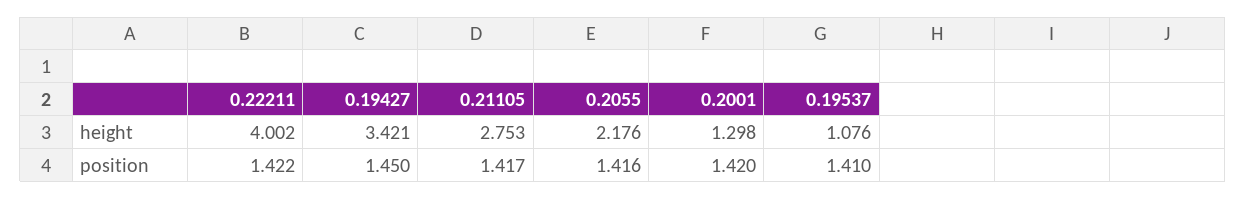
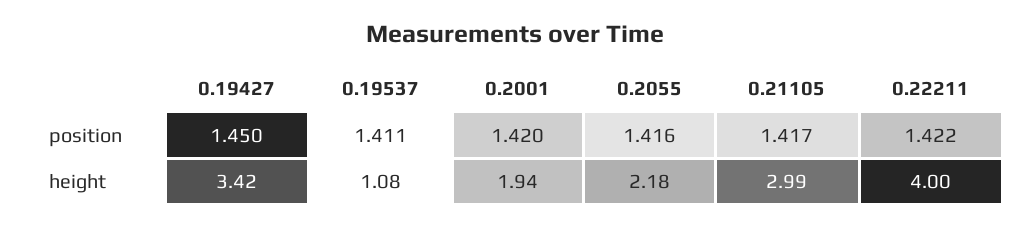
0.21105, height: 2.753 -> 2.99
0.2001, height: 1.298 -> 1.94
0.19537, position: 1.41 -> 1.411

